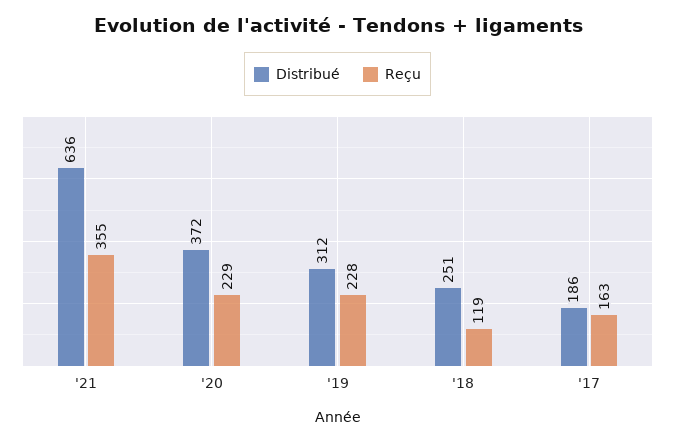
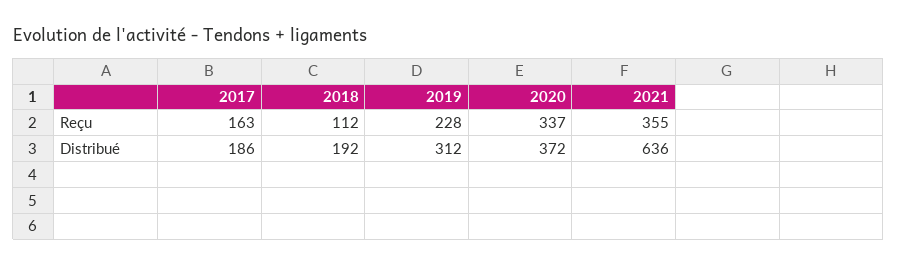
Reçu, '20: 229 -> 337
Distribué, '18: 251 -> 192
Reçu, '18: 119 -> 112

